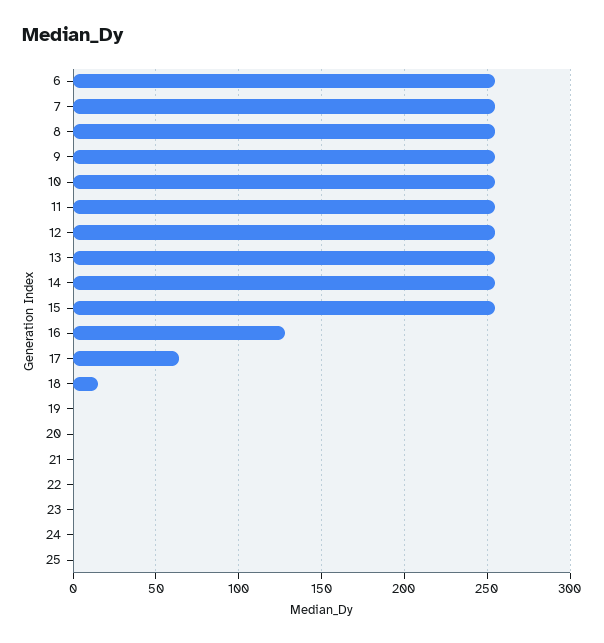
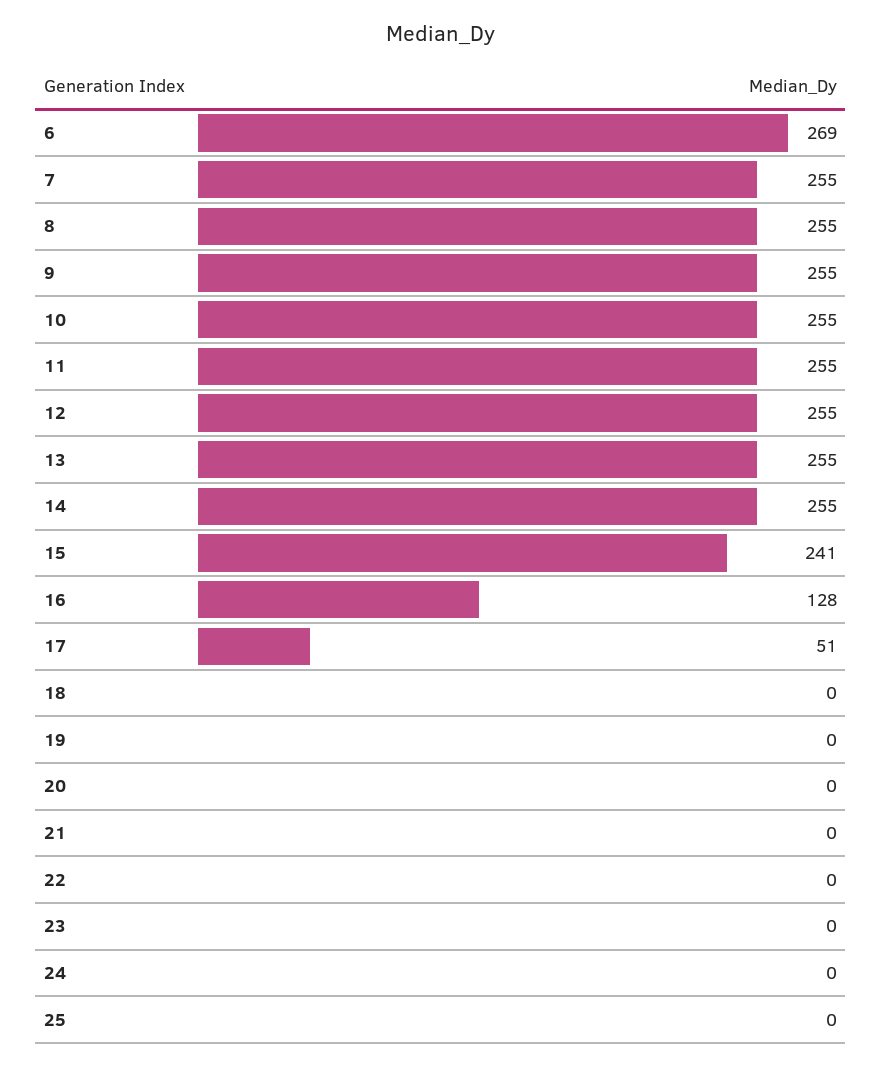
6: 255 -> 269
15: 255 -> 241
17: 65 -> 51
18: 15 -> 0

